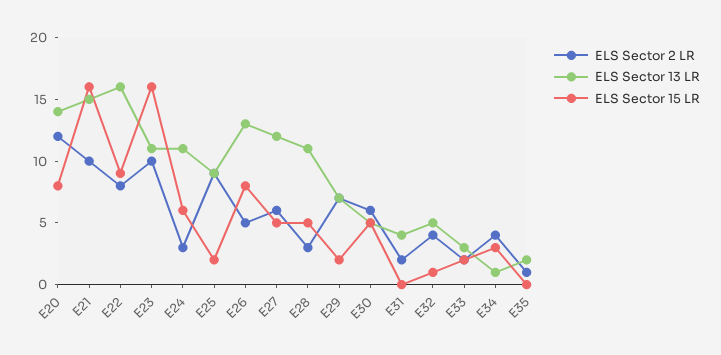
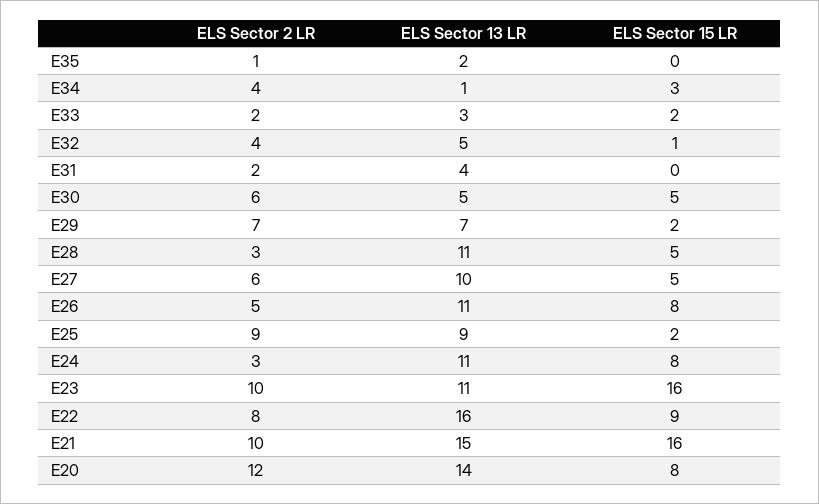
ELS Sector 15 LR, E24: 6 -> 8
ELS Sector 13 LR, E26: 13 -> 11
ELS Sector 13 LR, E27: 12 -> 10

